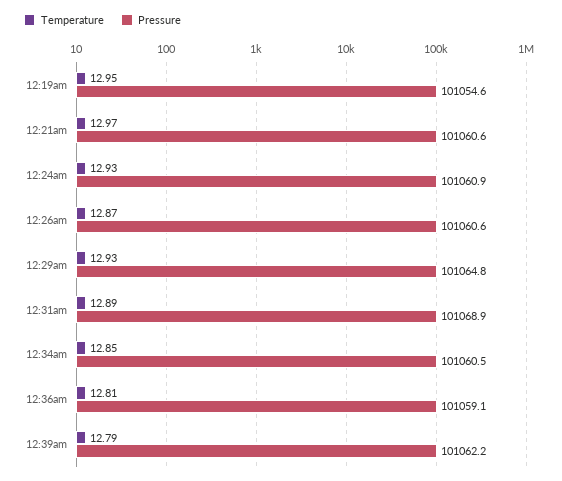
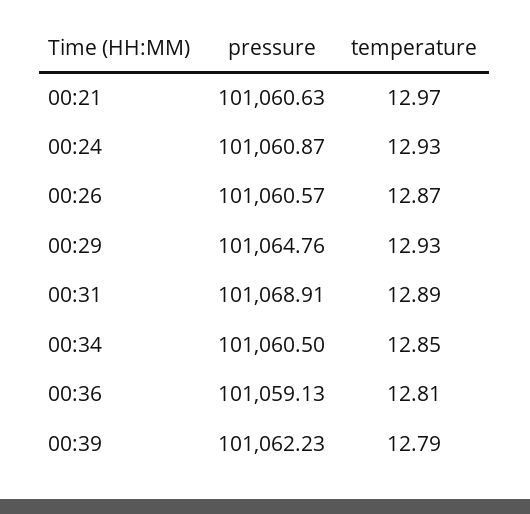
Temperature, 12:19am: 12.95 -> none
Pressure, 12:19am: 101054.6 -> none

